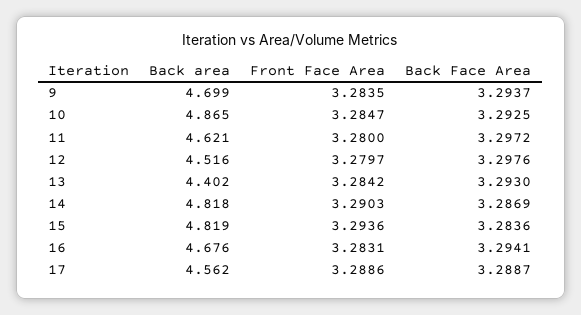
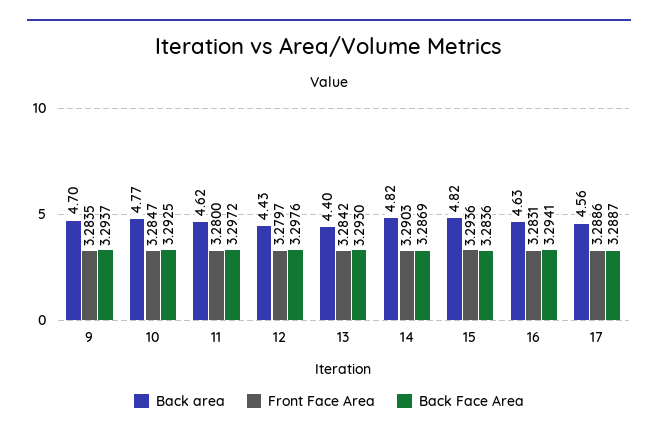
Back area, 10: 4.865 -> 4.77
Back area, 12: 4.516 -> 4.43
Back area, 16: 4.676 -> 4.63

